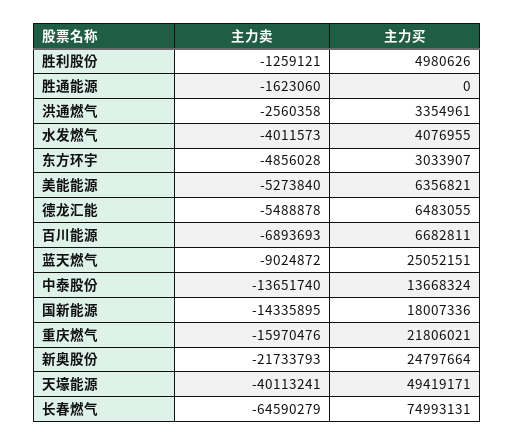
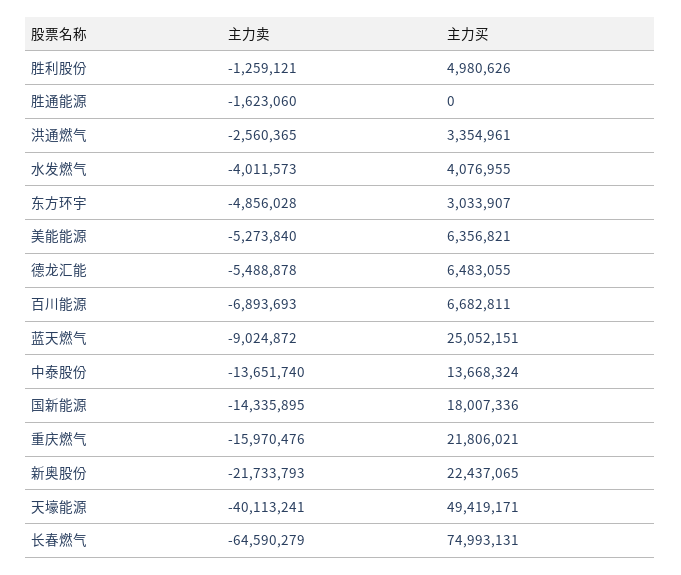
主力卖, 洪通燃气: -2560358 -> -2560365
主力买, 新奥股份: 24797664 -> 22437065

